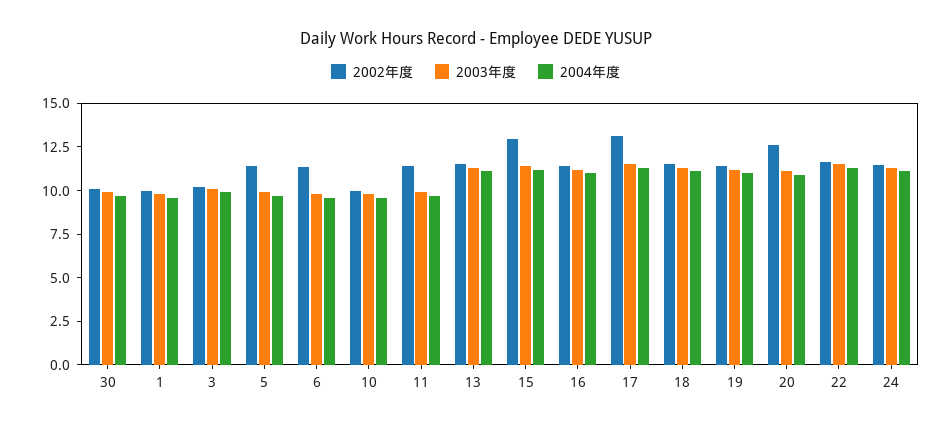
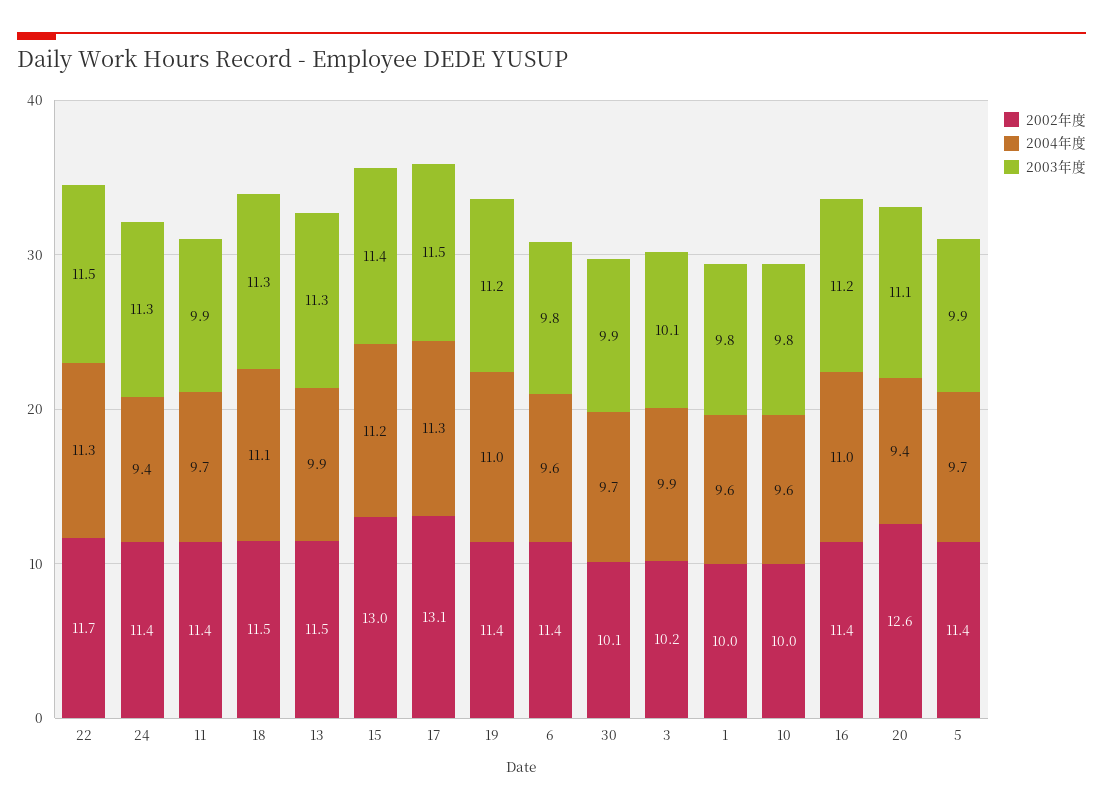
2004年度, 13: 11 -> 9.9
2004年度, 20: 11 -> 9.4
2004年度, 24: 11 -> 9.4

